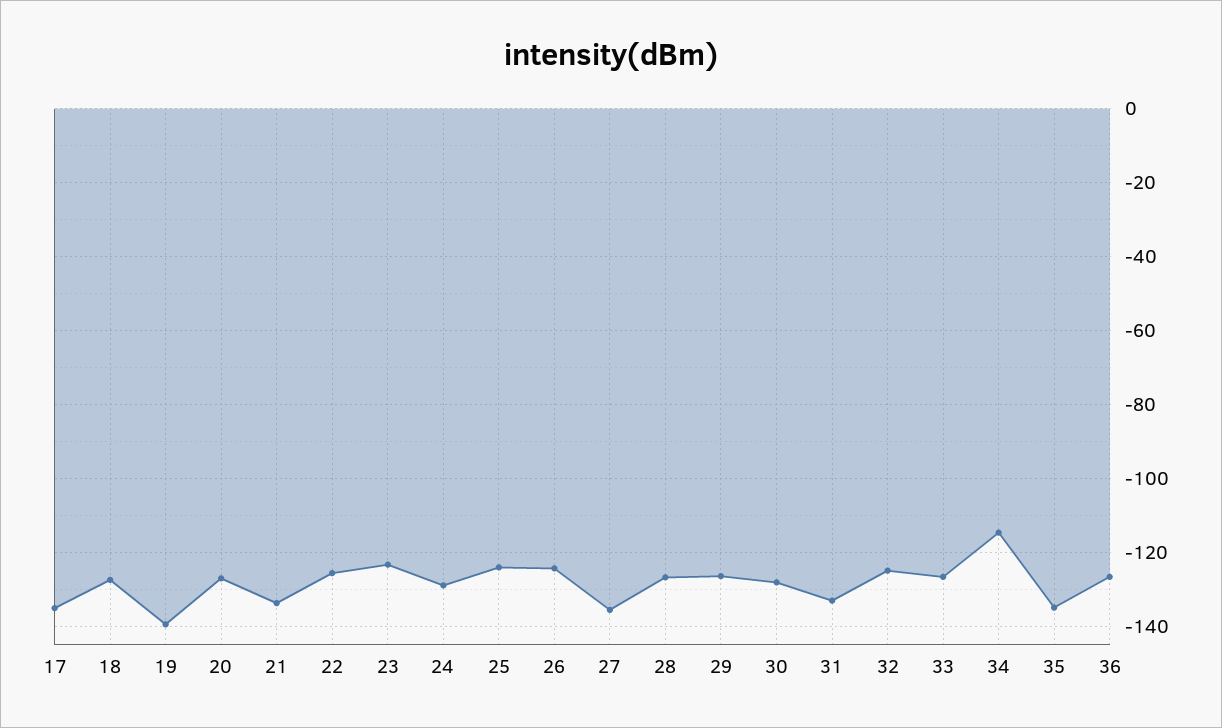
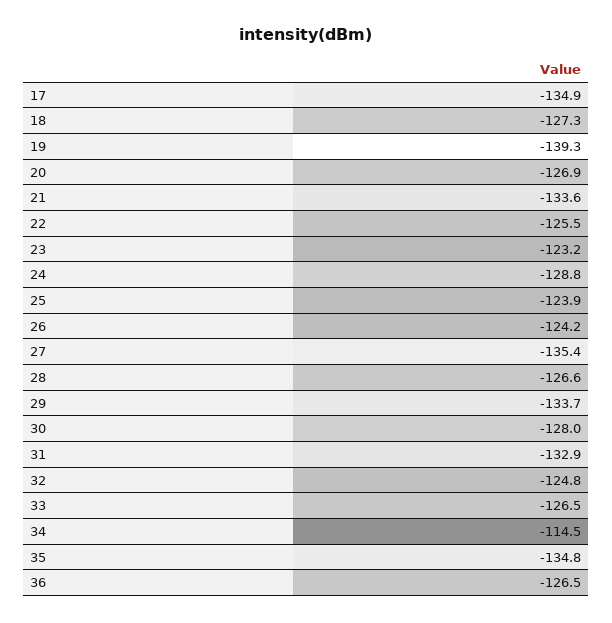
29: -126 -> -133.7

